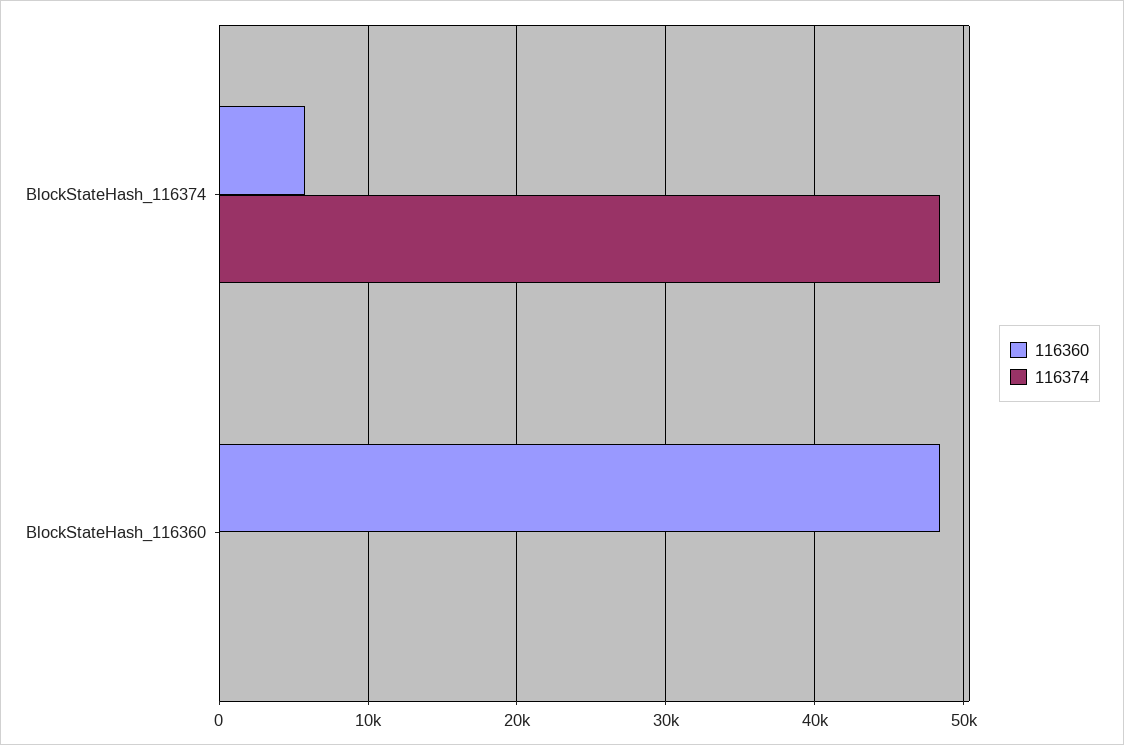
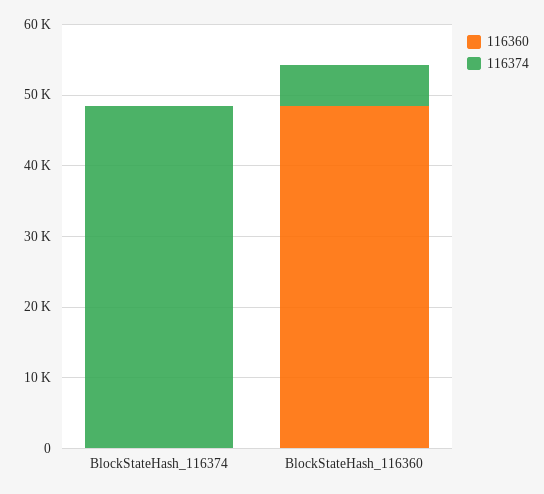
116360, BlockStateHash_116374: 6000 -> 0
116374, BlockStateHash_116360: 0 -> 6000

